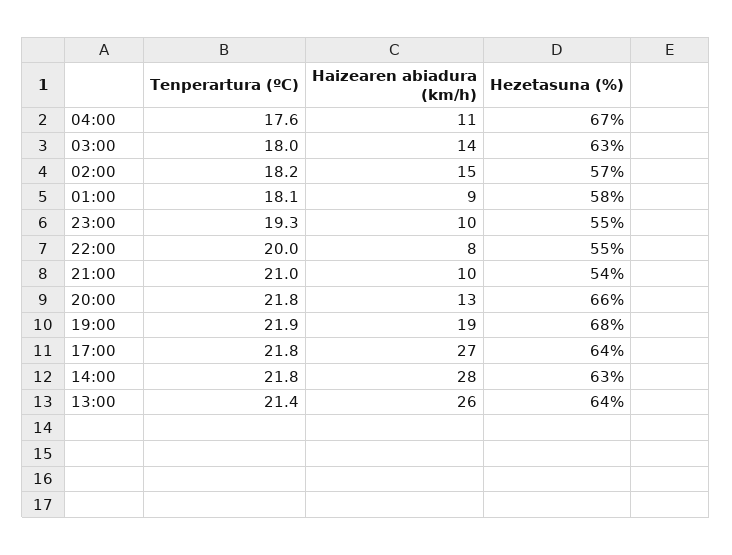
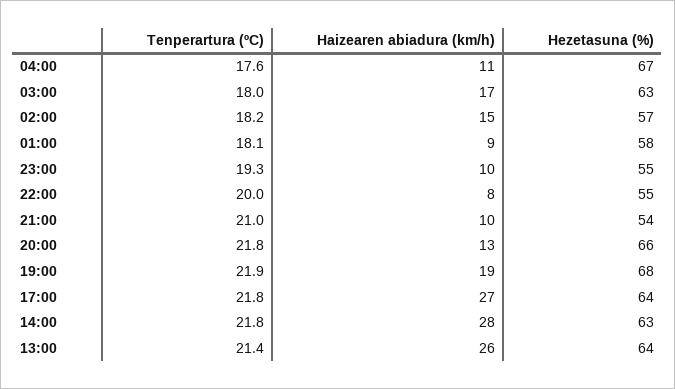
Haizearen abiadura (km/h), 03:00: 14 -> 17

